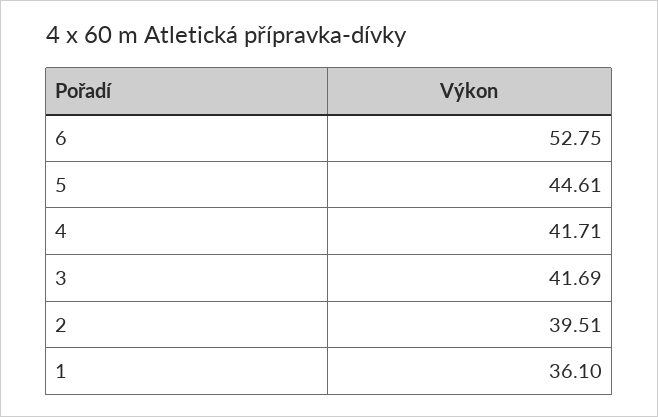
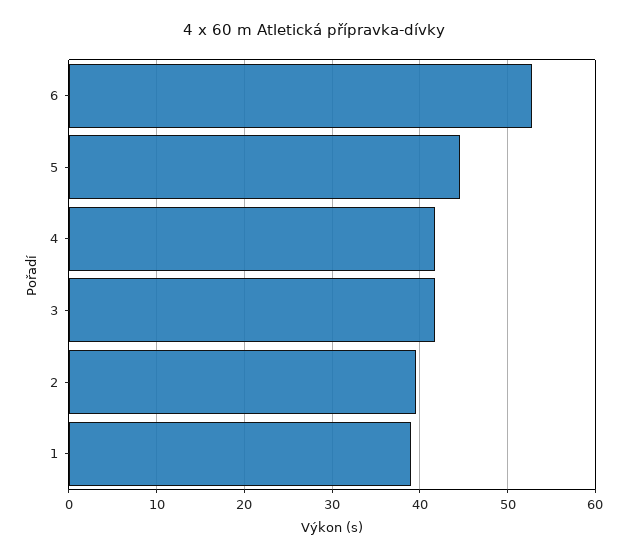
1: 36.1 -> 39

